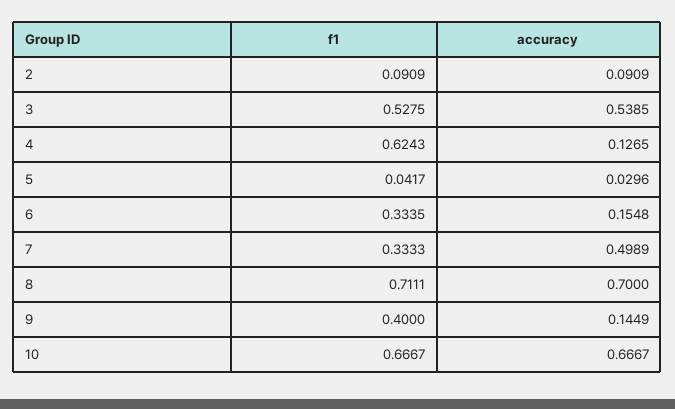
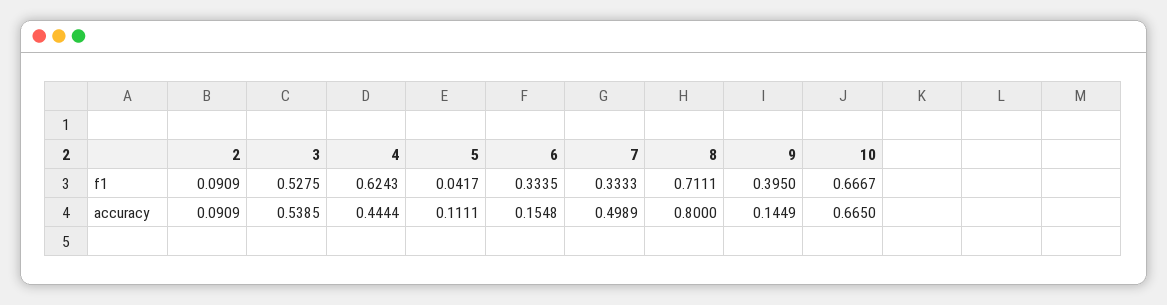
accuracy, 4: 0.1265 -> 0.4444
accuracy, 5: 0.0296 -> 0.1111
accuracy, 8: 0.7 -> 0.8
f1, 9: 0.4 -> 0.395
accuracy, 10: 0.6667 -> 0.665

